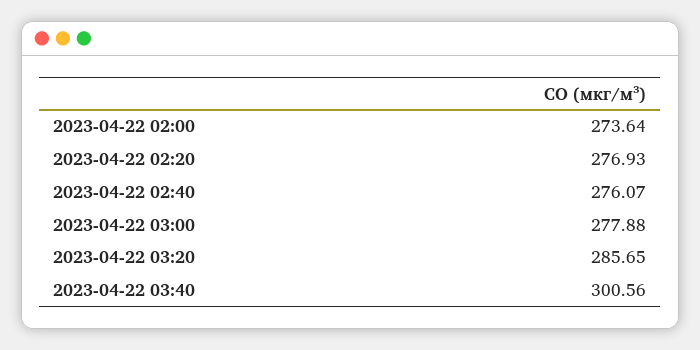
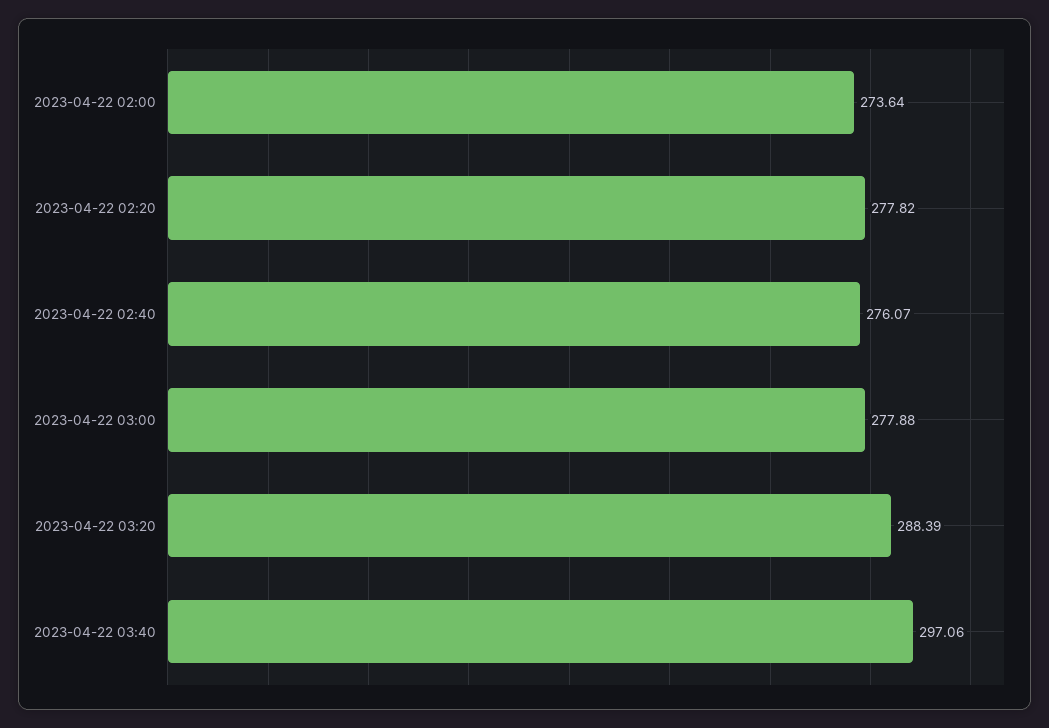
2023-04-22 02:20: 276.93 -> 277.82
2023-04-22 03:20: 285.65 -> 288.39
2023-04-22 03:40: 300.56 -> 297.06

